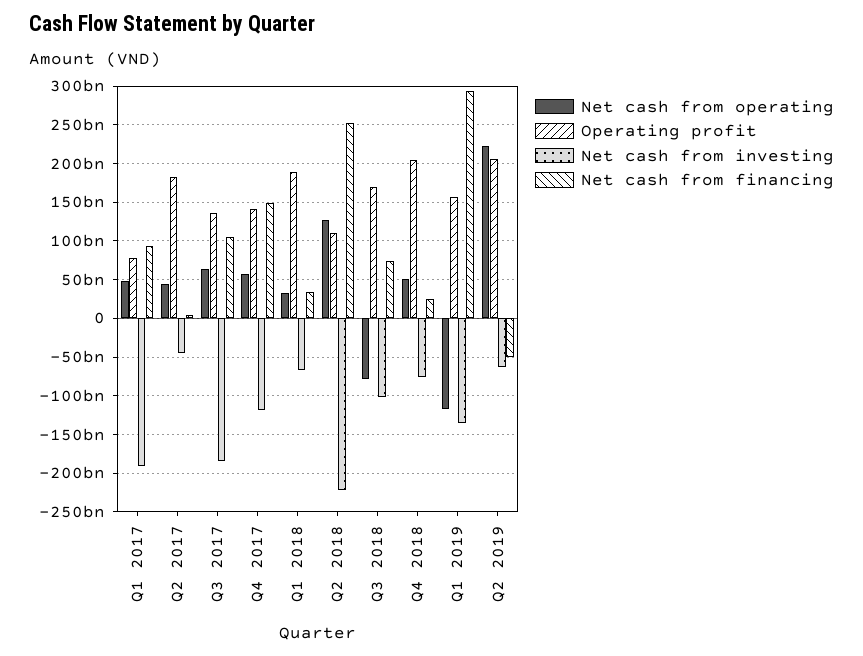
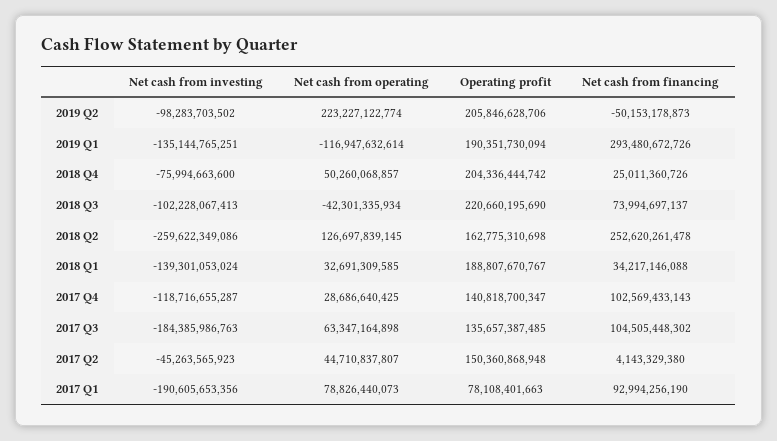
Net cash from operating, Q1 2017: 50000000000 -> 78826440073
Operating profit, Q2 2017: 180000000000 -> 150360868948
Net cash from operating, Q4 2017: 60000000000 -> 28686640425
Net cash from financing, Q4 2017: 150000000000 -> 102569433143
Net cash from investing, Q1 2018: -70000000000 -> -139301053024
Operating profit, Q2 2018: 110000000000 -> 162775310698
Net cash from investing, Q2 2018: -220000000000 -> -259622349086
Net cash from operating, Q3 2018: -80000000000 -> -42301335934
Operating profit, Q3 2018: 170000000000 -> 220660195690
Operating profit, Q1 2019: 160000000000 -> 190351730094
Net cash from investing, Q2 2019: -60000000000 -> -98283703502

